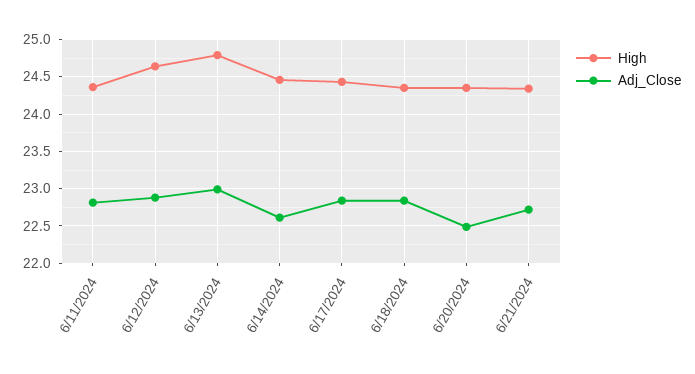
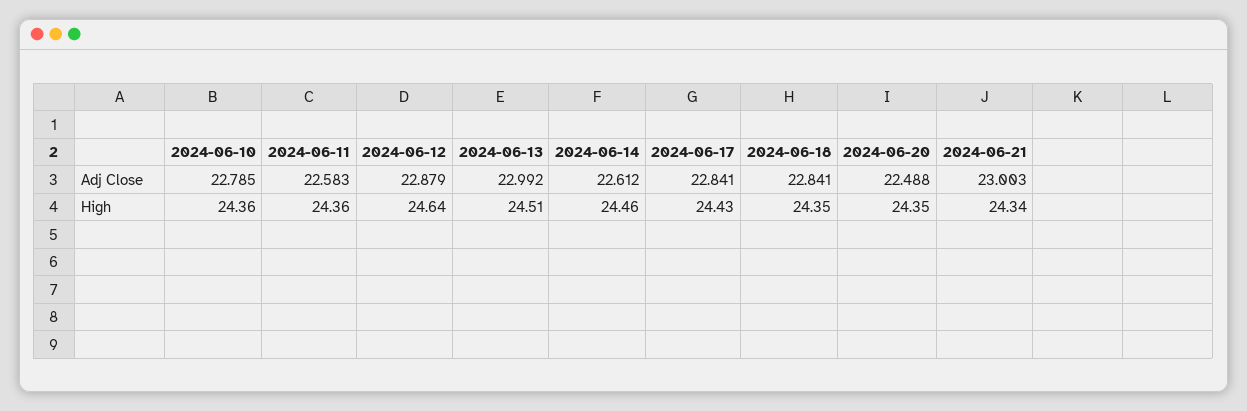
Adj_Close, 6/11/2024: 22.8 -> 22.583
High, 6/13/2024: 24.8 -> 24.51
Adj_Close, 6/21/2024: 22.7 -> 23.003
Adj_Close, 2024-06-10: none -> 22.785
High, 2024-06-10: none -> 24.36

